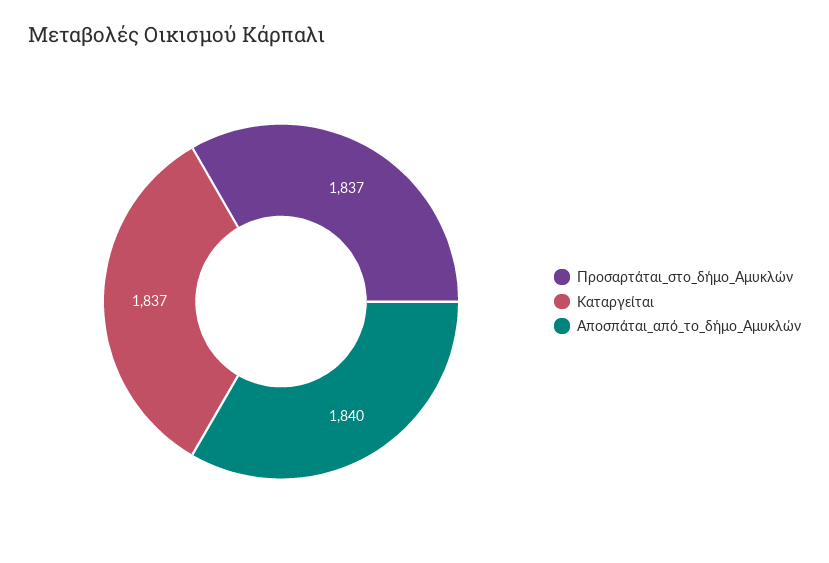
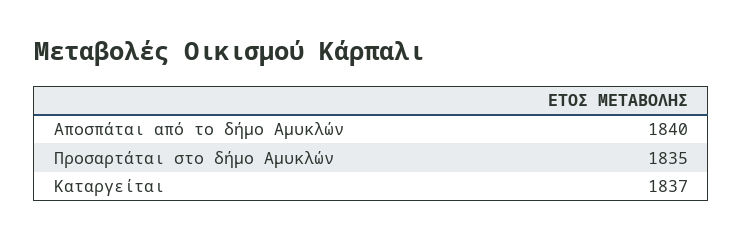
Προσαρτάται_στο_δήμο_Αμυκλών: 1837 -> 1835

